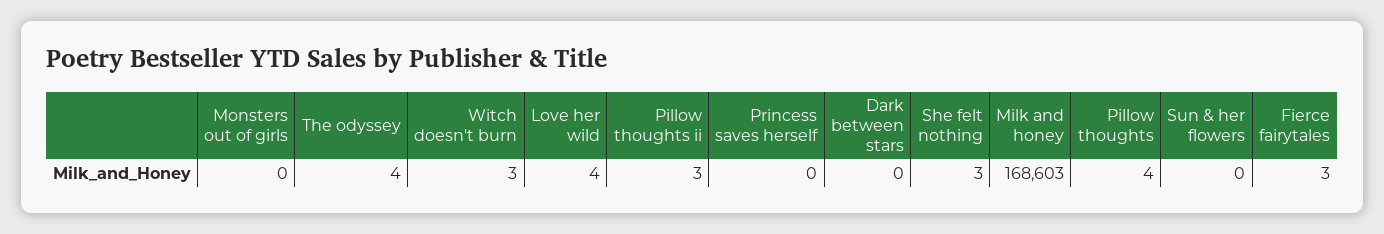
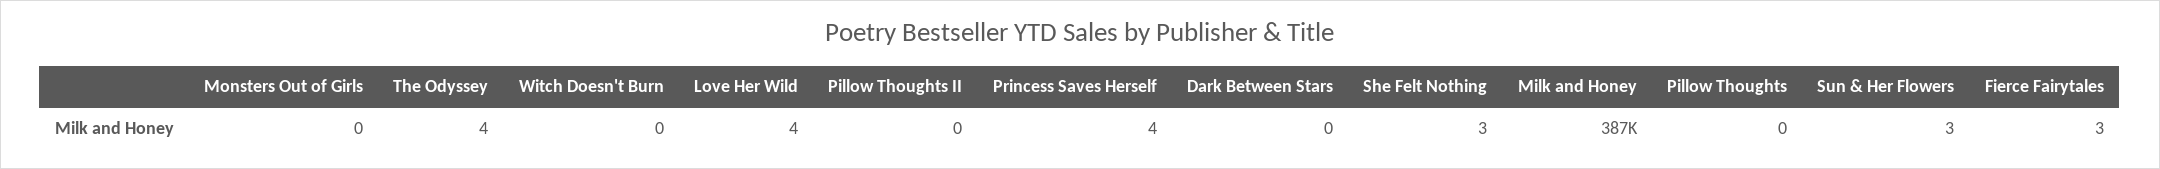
Witch doesn't burn: 3 -> 0
Pillow thoughts ii: 3 -> 0
Princess saves herself: 0 -> 4
Milk and honey: 168603 -> 387000
Pillow thoughts: 4 -> 0
Sun & her flowers: 0 -> 3

